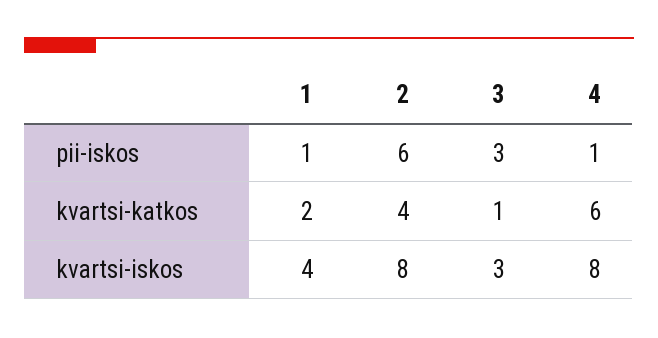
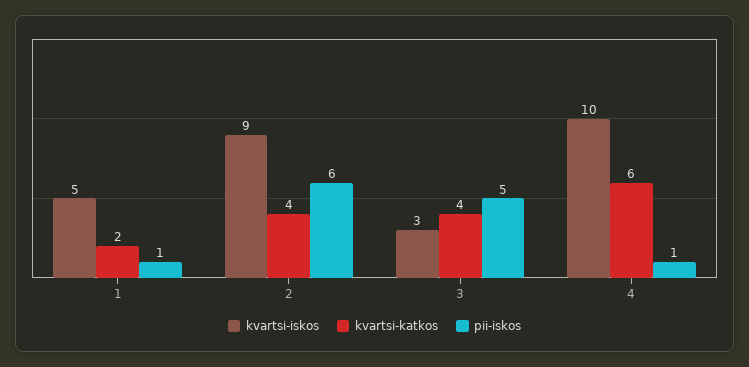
pii-iskos, 3: 3 -> 5
kvartsi-katkos, 3: 1 -> 4
kvartsi-iskos, 1: 4 -> 5
kvartsi-iskos, 2: 8 -> 9
kvartsi-iskos, 4: 8 -> 10

